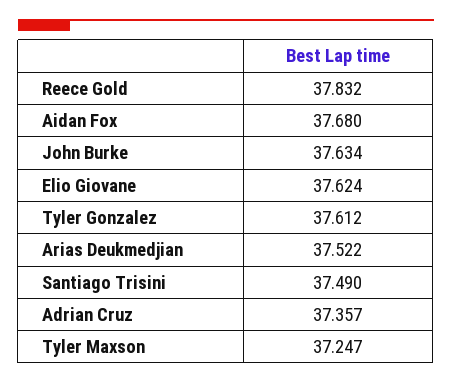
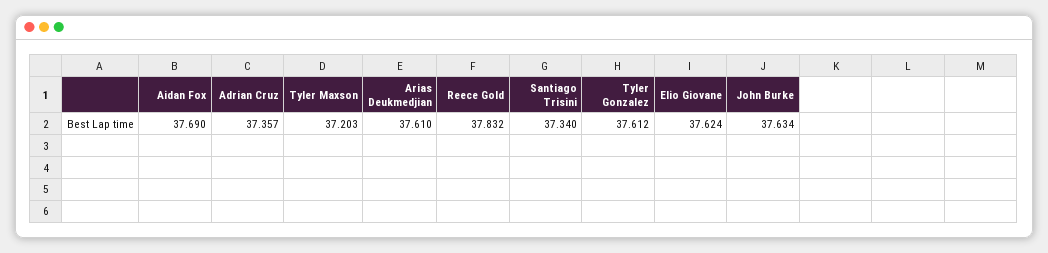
Aidan Fox: 37.68 -> 37.69
Arias Deukmedjian: 37.522 -> 37.61
Santiago Trisini: 37.49 -> 37.34
Tyler Maxson: 37.247 -> 37.203

